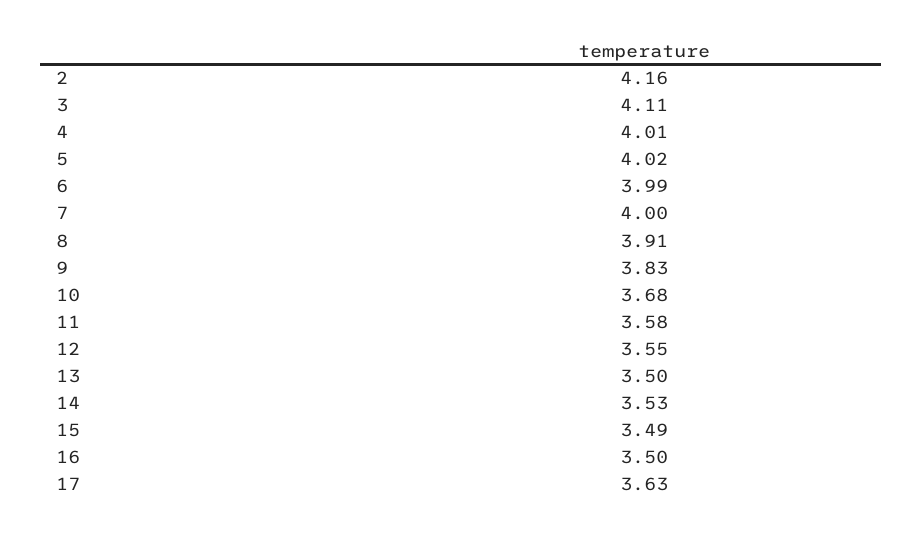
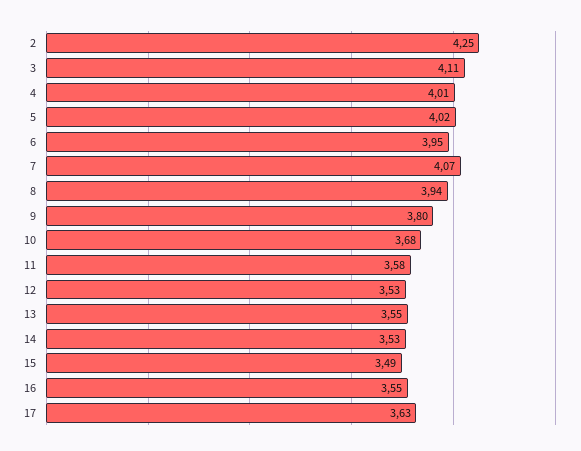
2: 4.16 -> 4.25
6: 3.99 -> 3.95
7: 4 -> 4.07
8: 3.91 -> 3.94
9: 3.83 -> 3.8
12: 3.55 -> 3.53
13: 3.5 -> 3.55
16: 3.5 -> 3.55

